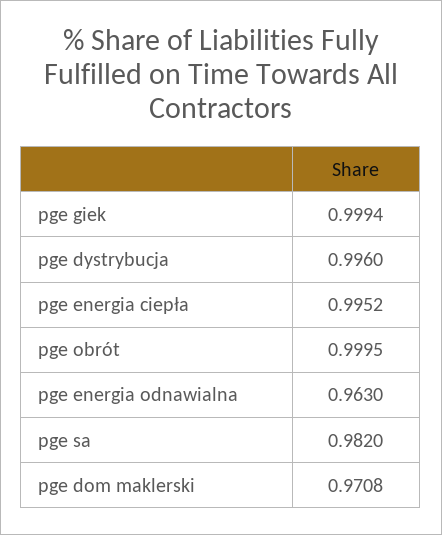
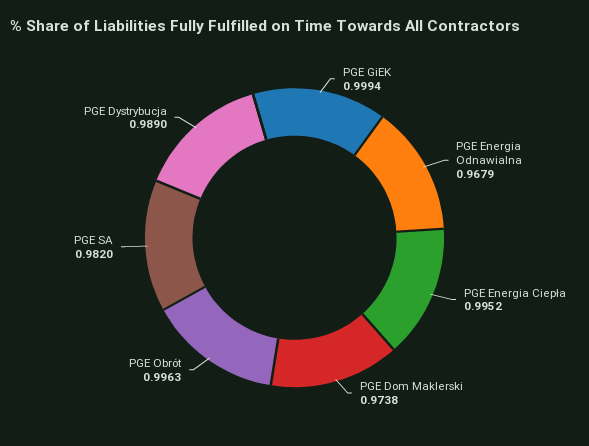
pge dystrybucja: 0.996 -> 0.989
pge obrót: 0.9995 -> 0.9963
pge energia odnawialna: 0.963 -> 0.9679
pge dom maklerski: 0.9708 -> 0.9738

